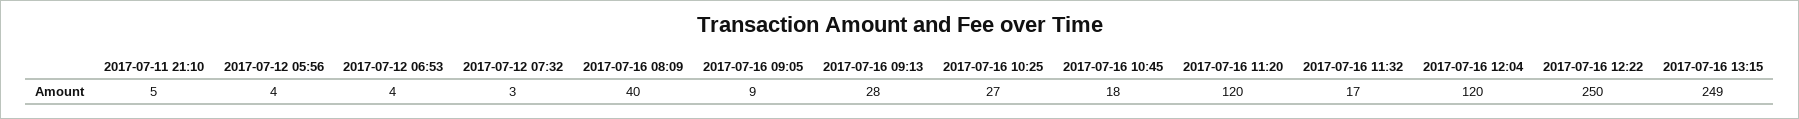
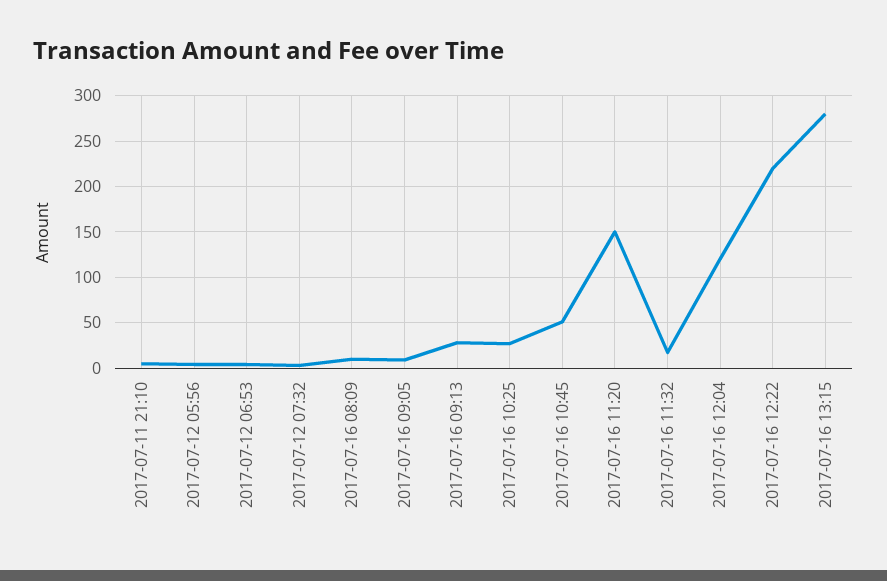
2017-07-16 08:09: 40 -> 10
2017-07-16 10:45: 18 -> 50
2017-07-16 11:20: 120 -> 150
2017-07-16 12:22: 250 -> 220
2017-07-16 13:15: 249 -> 280

